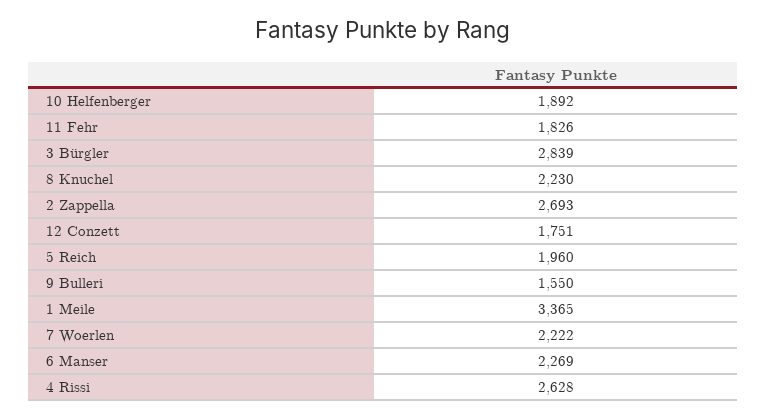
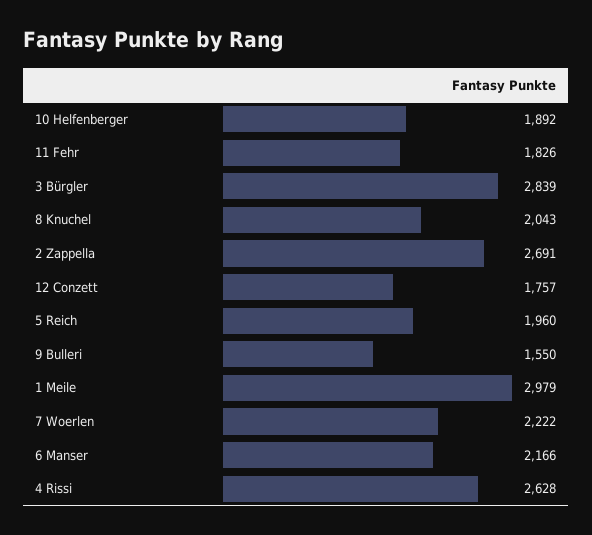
8 Knuchel: 2230 -> 2043
2 Zappella: 2693 -> 2691
12 Conzett: 1751 -> 1757
1 Meile: 3365 -> 2979
6 Manser: 2269 -> 2166

